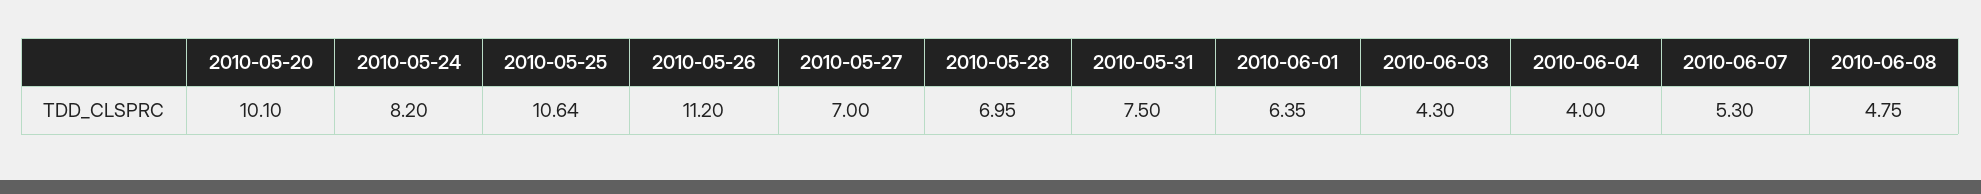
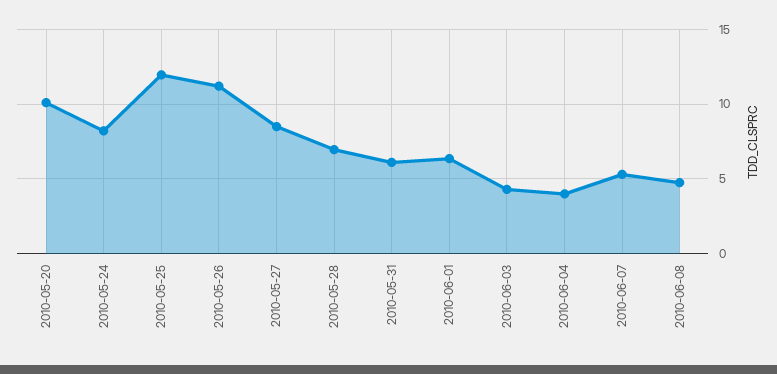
2010-05-25: 10.64 -> 12
2010-05-27: 7 -> 8.5
2010-05-31: 7.5 -> 6

